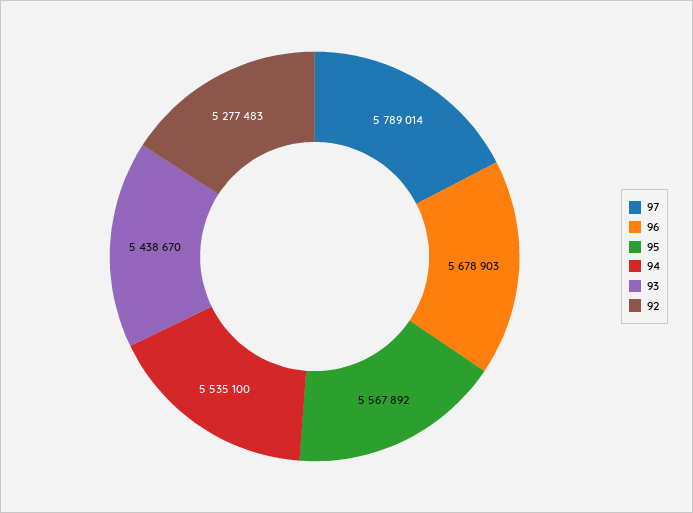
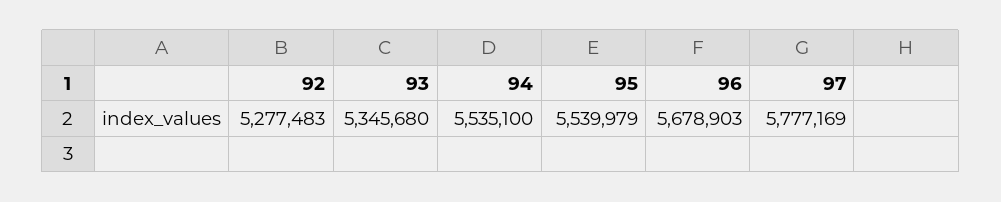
97: 5789014 -> 5777169
95: 5567892 -> 5539979
93: 5438670 -> 5345680

